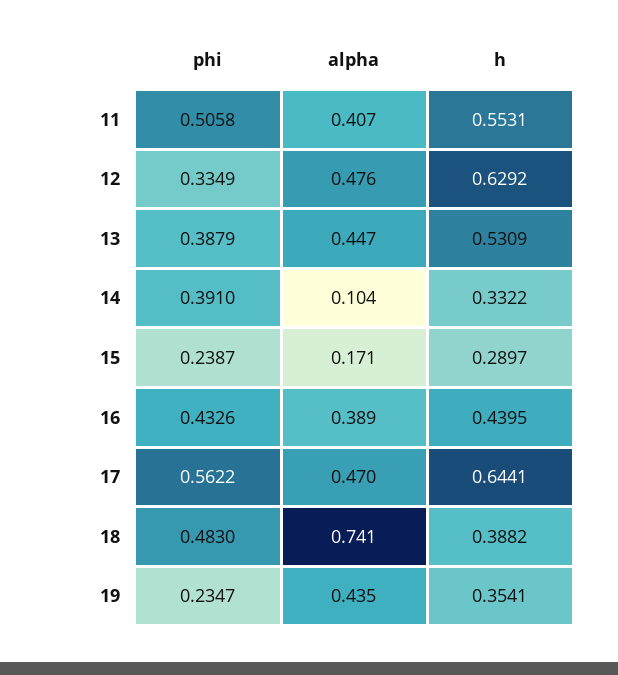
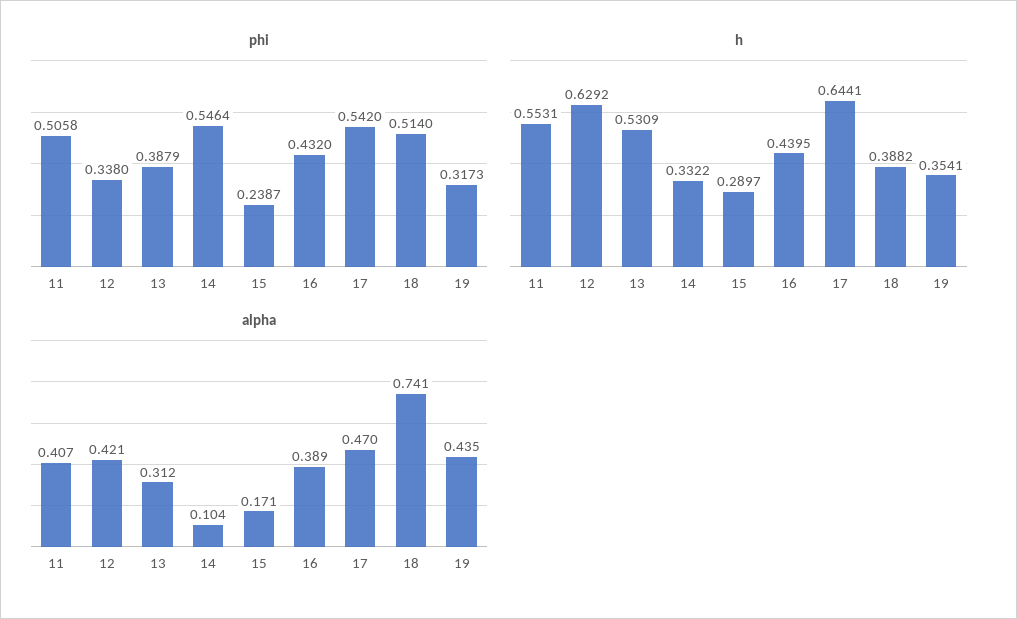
phi, 12: 0.3349 -> 0.338
alpha, 12: 0.476 -> 0.421
alpha, 13: 0.447 -> 0.312
phi, 14: 0.391 -> 0.5464
phi, 16: 0.4326 -> 0.432
phi, 17: 0.5622 -> 0.542
phi, 18: 0.483 -> 0.514
phi, 19: 0.2347 -> 0.3173

